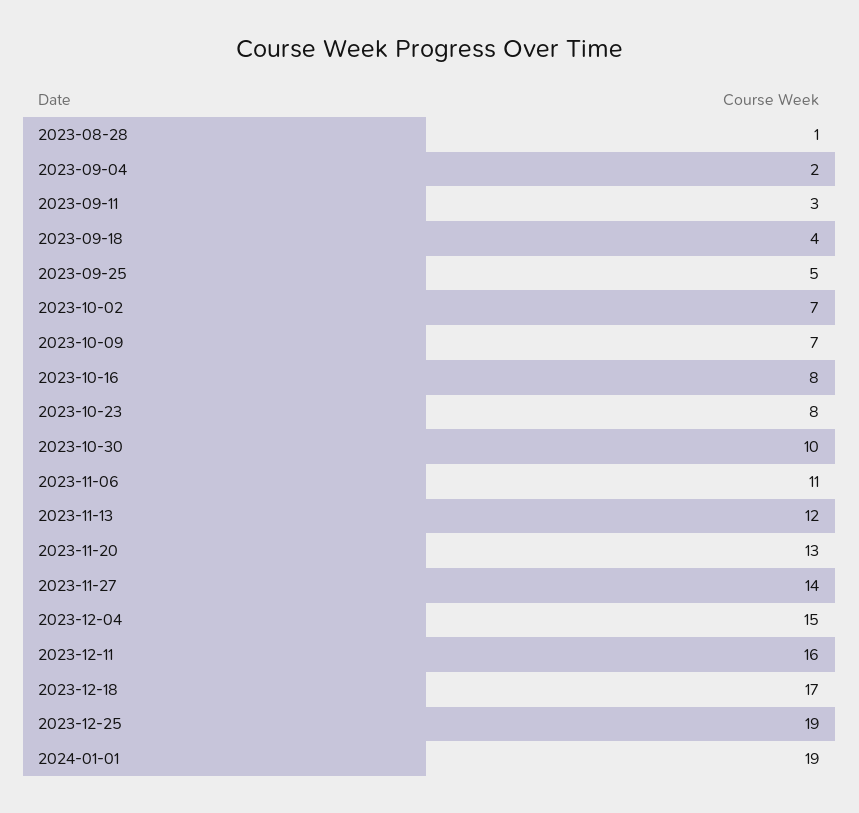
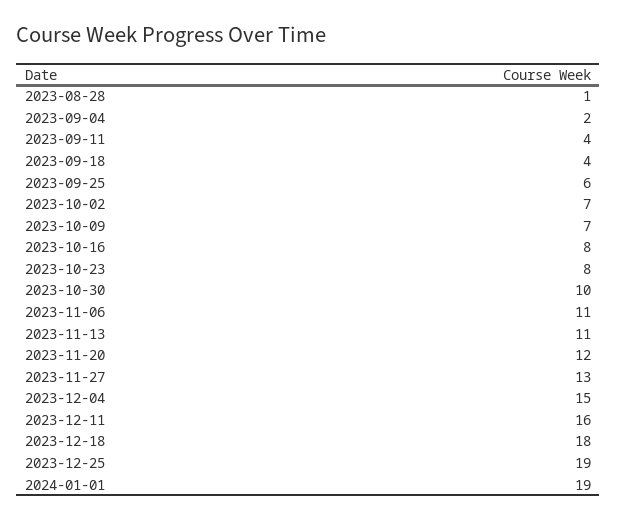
2023-09-11: 3 -> 4
2023-09-25: 5 -> 6
2023-11-13: 12 -> 11
2023-11-20: 13 -> 12
2023-11-27: 14 -> 13
2023-12-18: 17 -> 18

